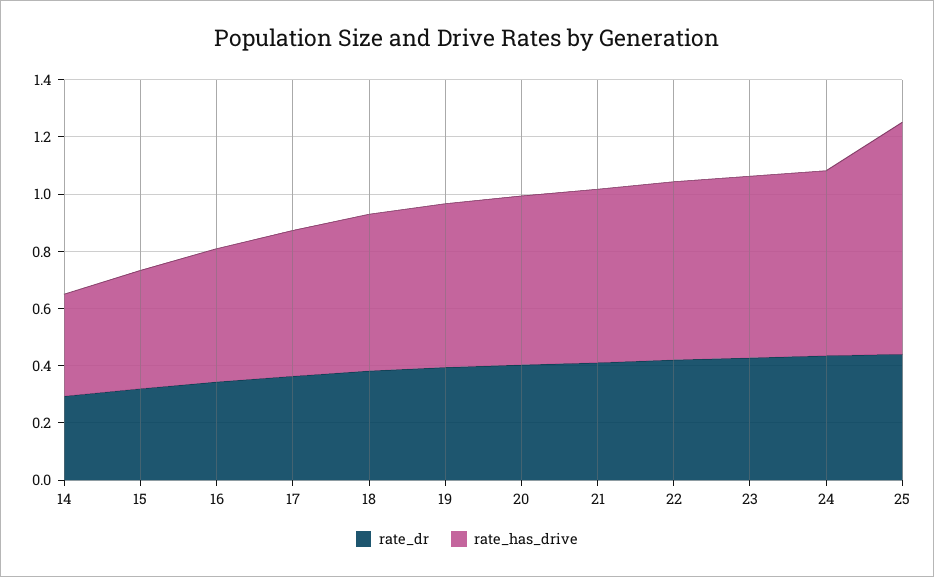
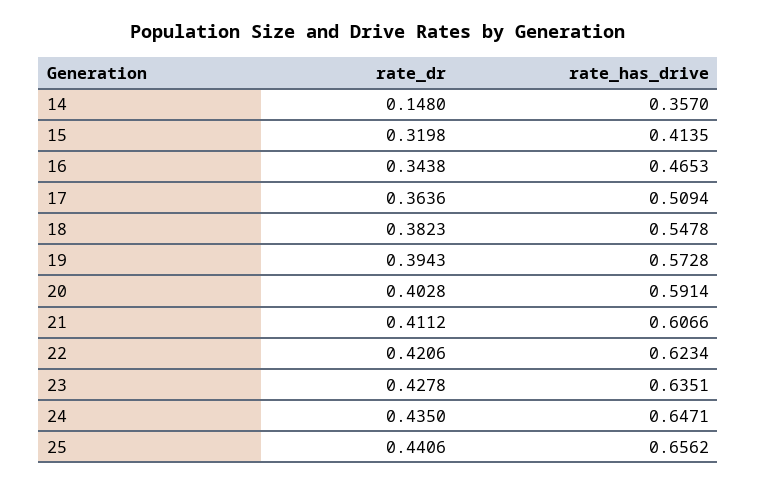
rate_dr, 14: 0.3 -> 0.148
rate_has_drive, 25: 0.8 -> 0.6562

